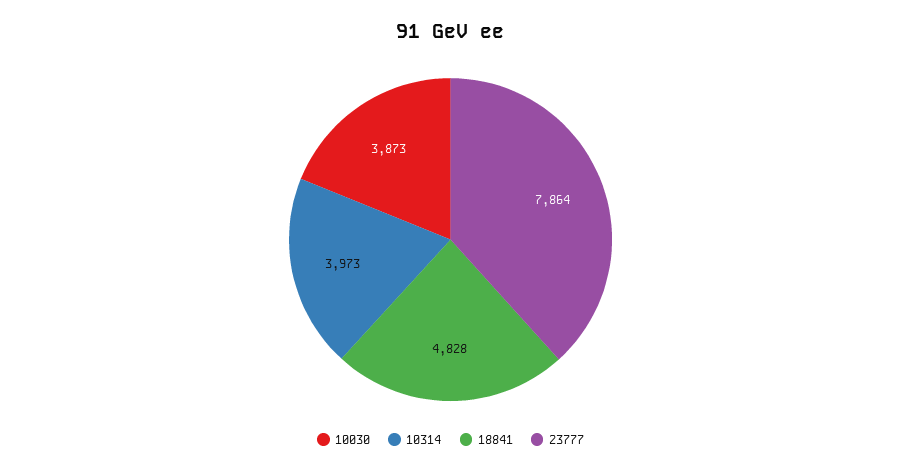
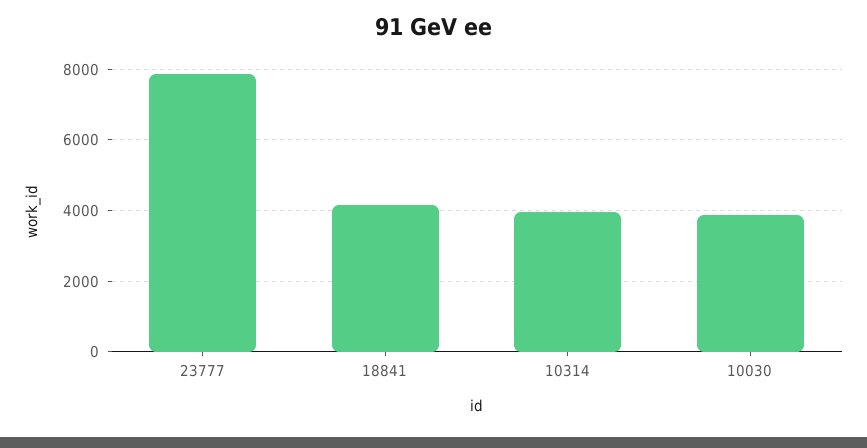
18841: 4828 -> 4200

